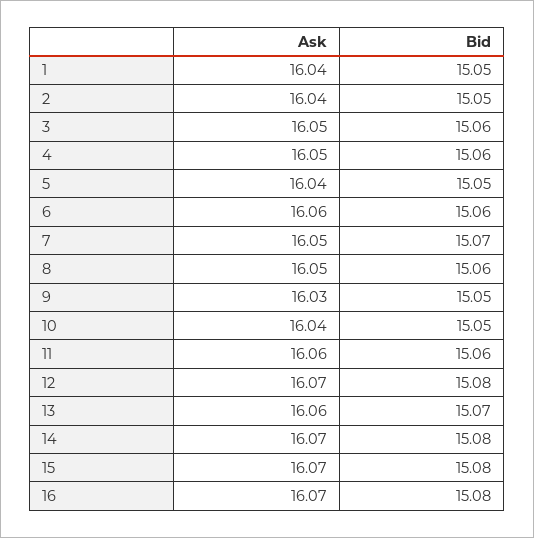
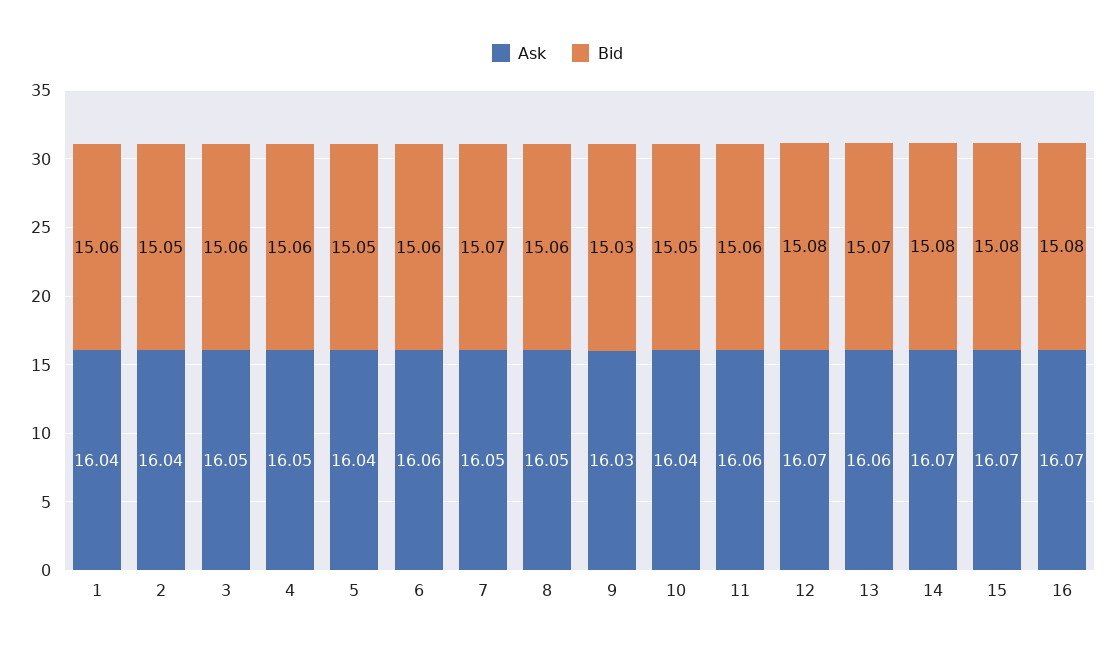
Bid, 1: 15.05 -> 15.06
Bid, 9: 15.05 -> 15.03

